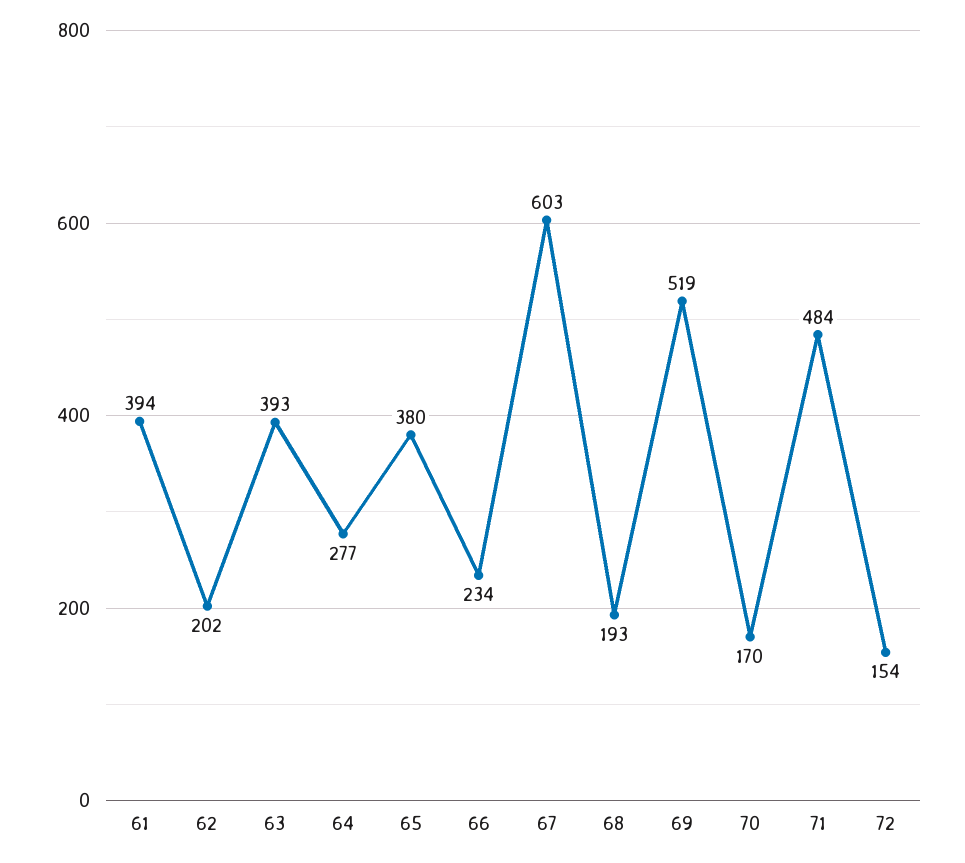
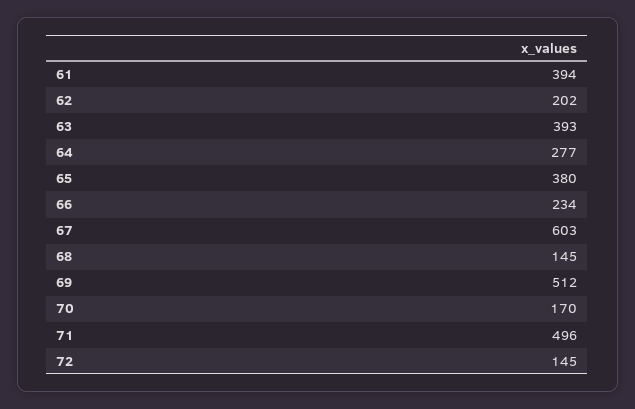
68: 193 -> 145
69: 519 -> 512
71: 484 -> 496
72: 154 -> 145

